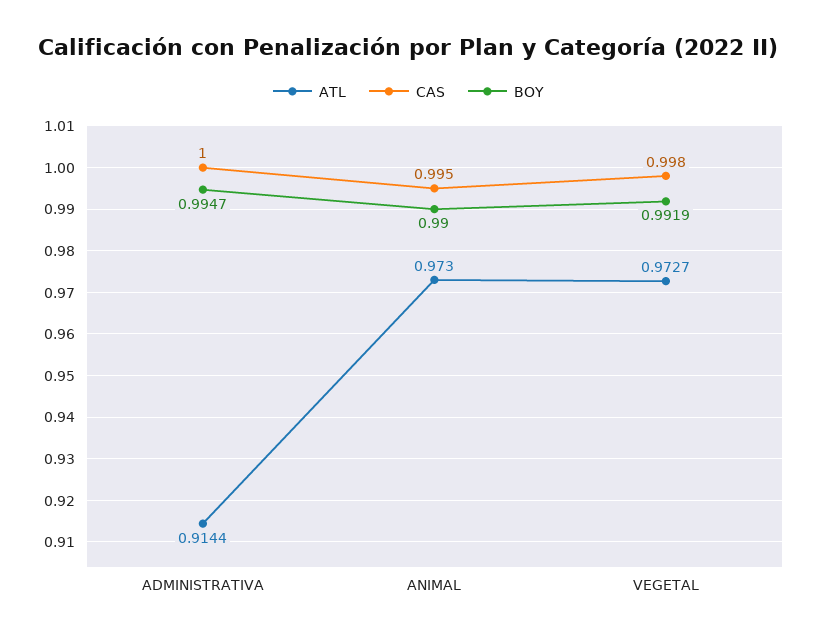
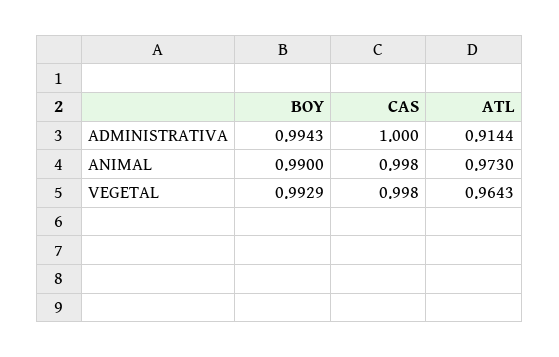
BOY, ADMINISTRATIVA: 0.9947 -> 0.9943
CAS, ANIMAL: 0.995 -> 0.998
ATL, VEGETAL: 0.9727 -> 0.9643
BOY, VEGETAL: 0.9919 -> 0.9929

